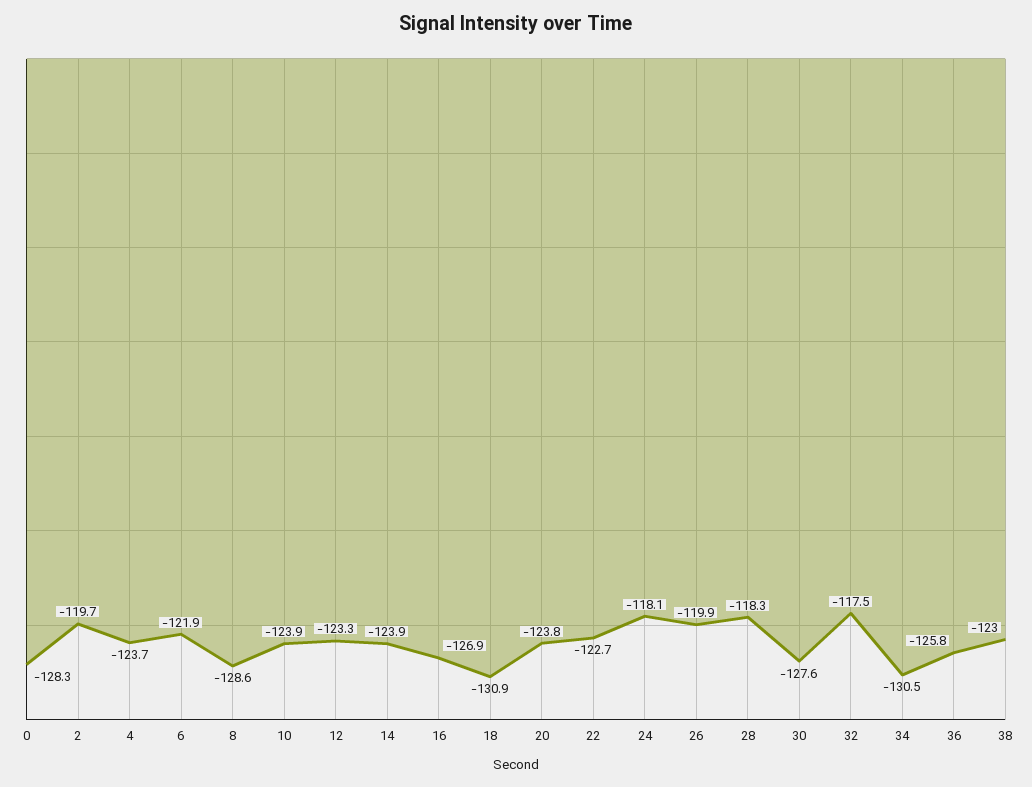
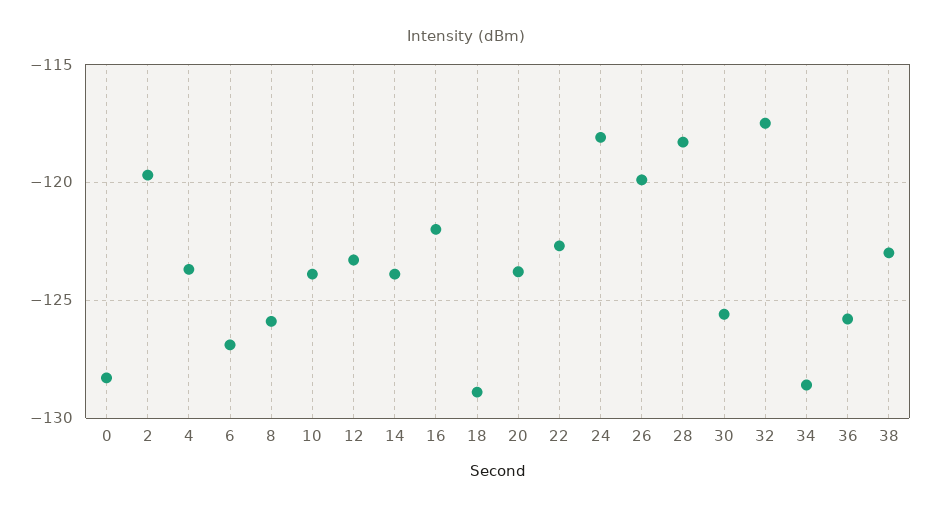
6: -121.9 -> -127
8: -128.6 -> -126
16: -126.9 -> -122
18: -130.9 -> -129
30: -127.6 -> -125.5
34: -130.5 -> -128.5

